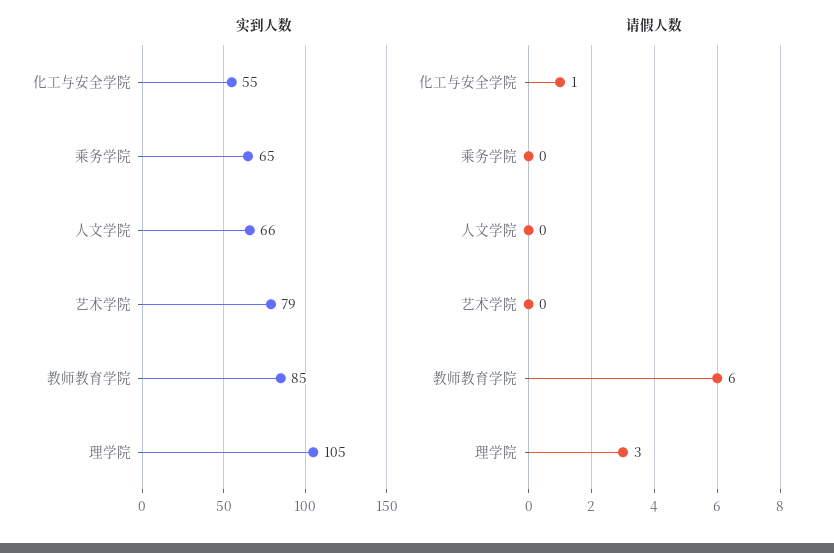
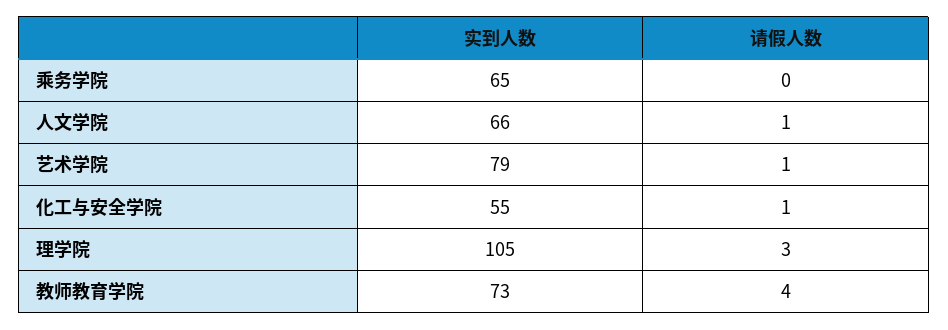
实到人数, 教师教育学院: 85 -> 73
请假人数, 人文学院: 0 -> 1
请假人数, 艺术学院: 0 -> 1
请假人数, 教师教育学院: 6 -> 4

